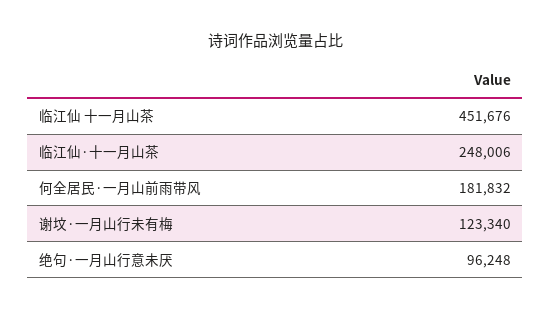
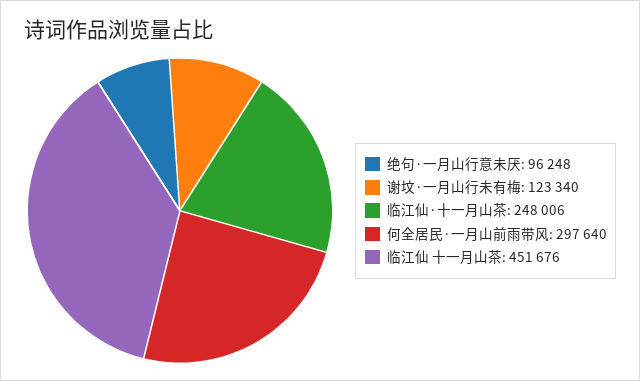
何全居民·一月山前雨带风: 181832 -> 297640

